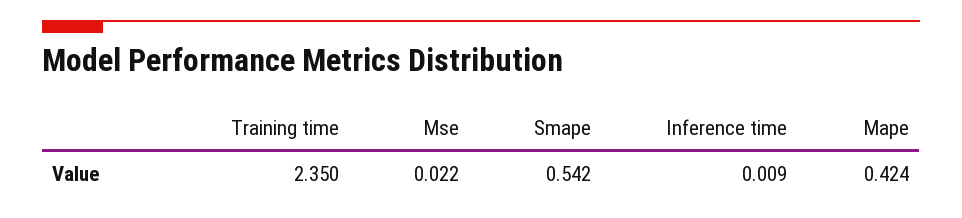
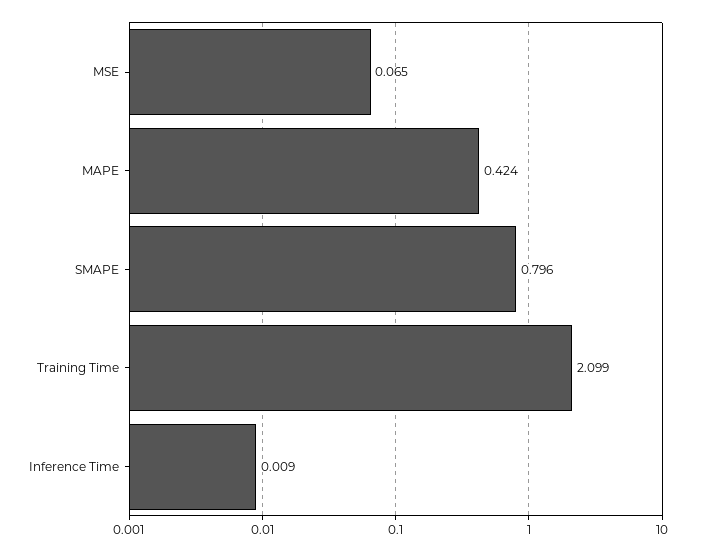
Training time: 2.35 -> 2.099
Mse: 0.022 -> 0.065
Smape: 0.542 -> 0.796

